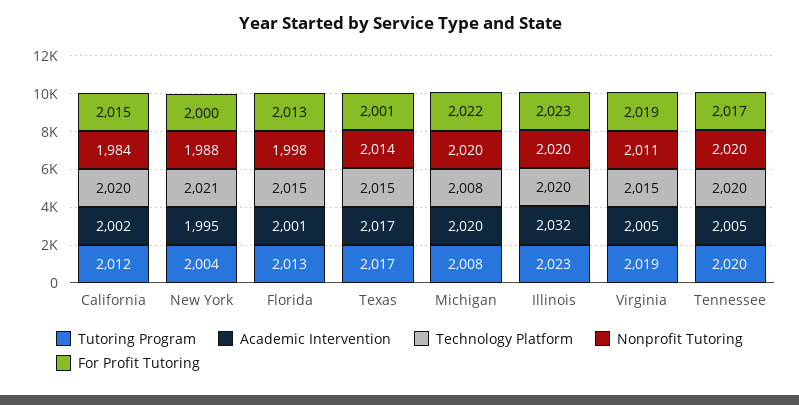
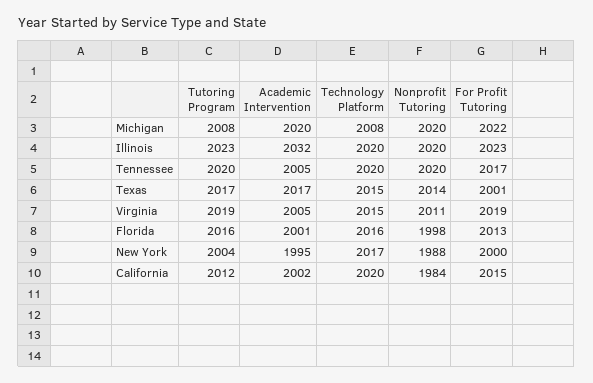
Technology Platform, New York: 2021 -> 2017
Tutoring Program, Florida: 2013 -> 2016
Technology Platform, Florida: 2015 -> 2016

